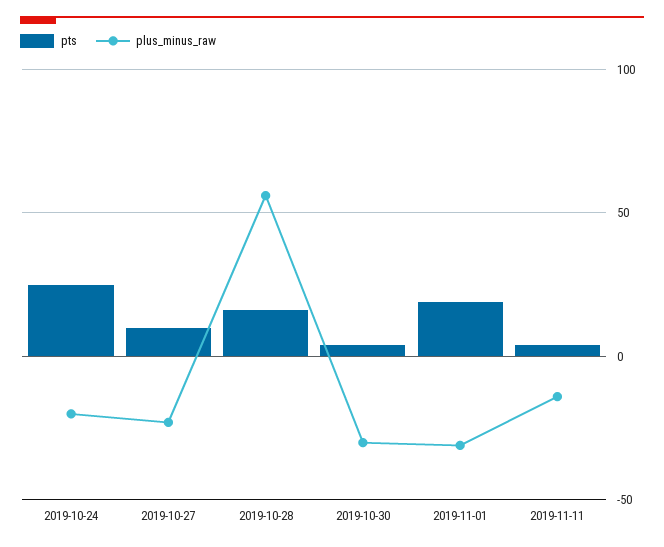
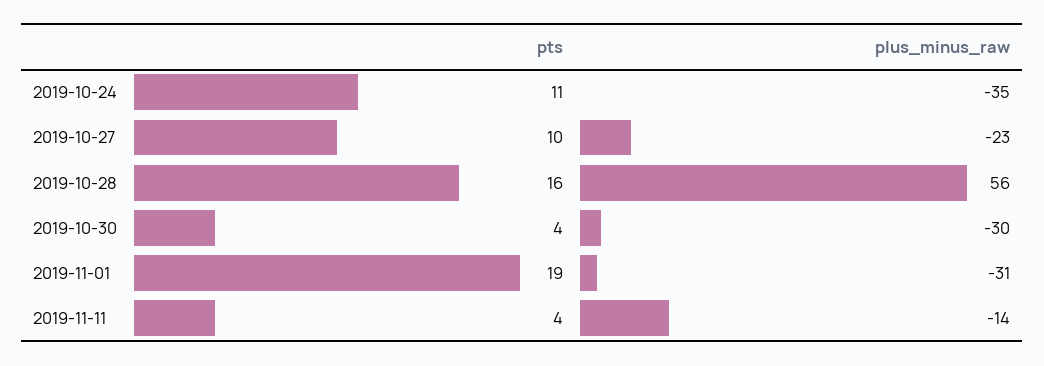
pts, 2019-10-24: 25 -> 11
plus_minus_raw, 2019-10-24: -20 -> -35

